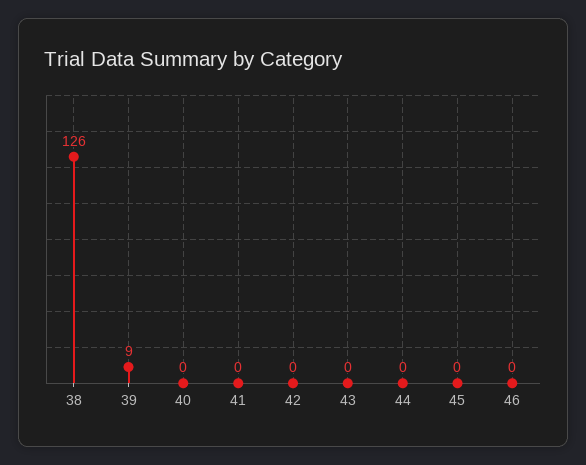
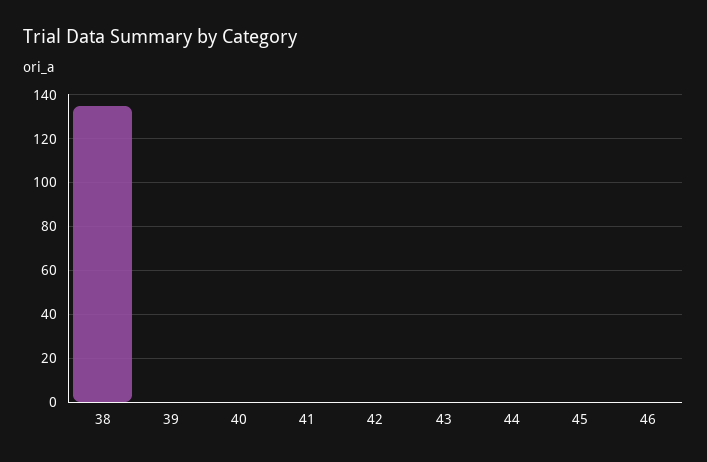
38: 126 -> 135
39: 9 -> 0

